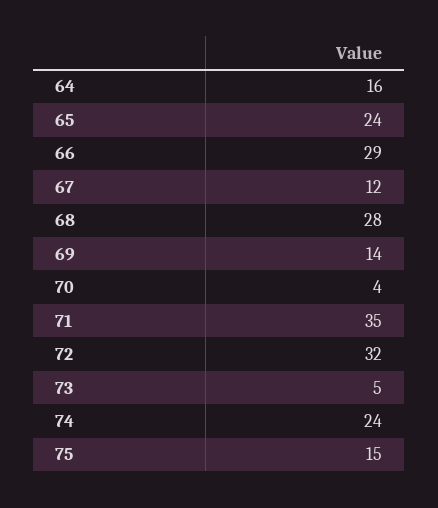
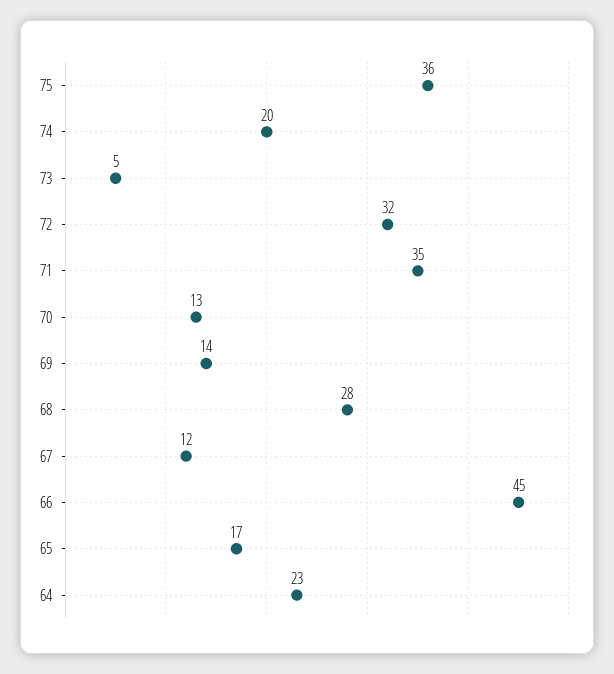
64: 16 -> 23
65: 24 -> 17
66: 29 -> 45
70: 4 -> 13
74: 24 -> 20
75: 15 -> 36

